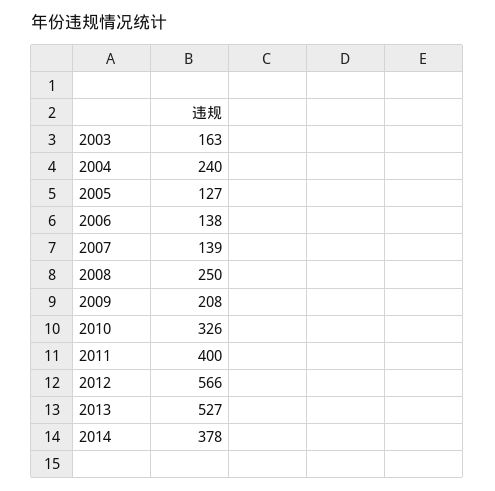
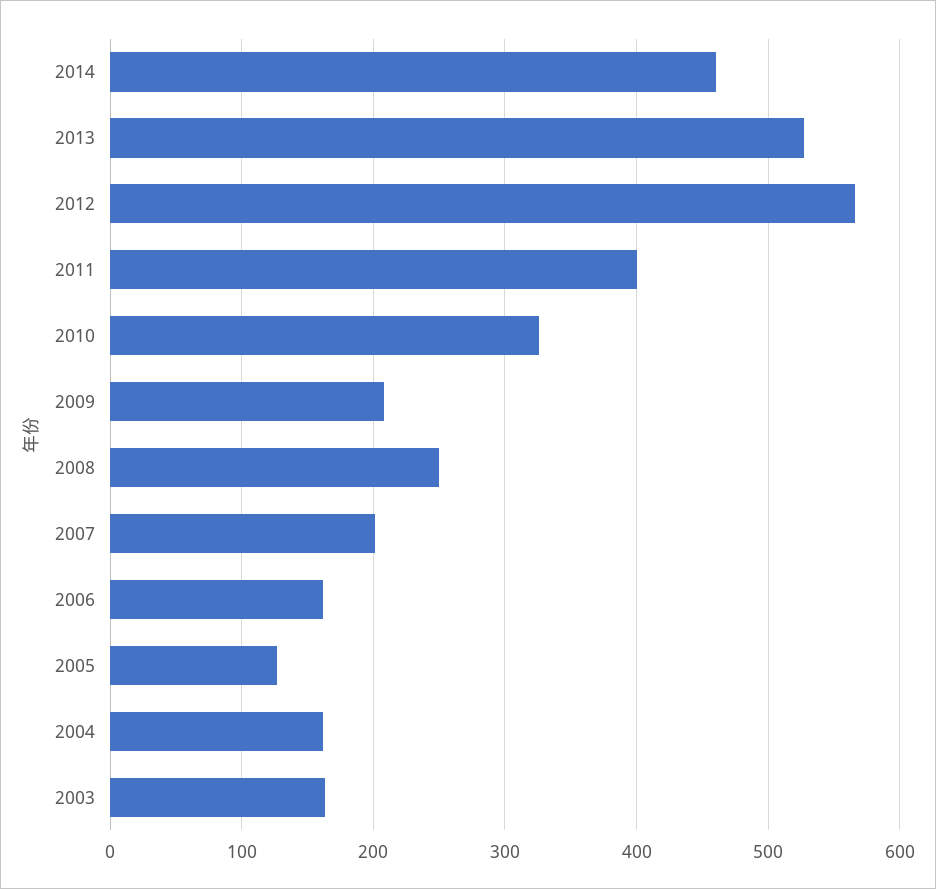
2004: 240 -> 160
2006: 138 -> 160
2007: 139 -> 200
2014: 378 -> 460

